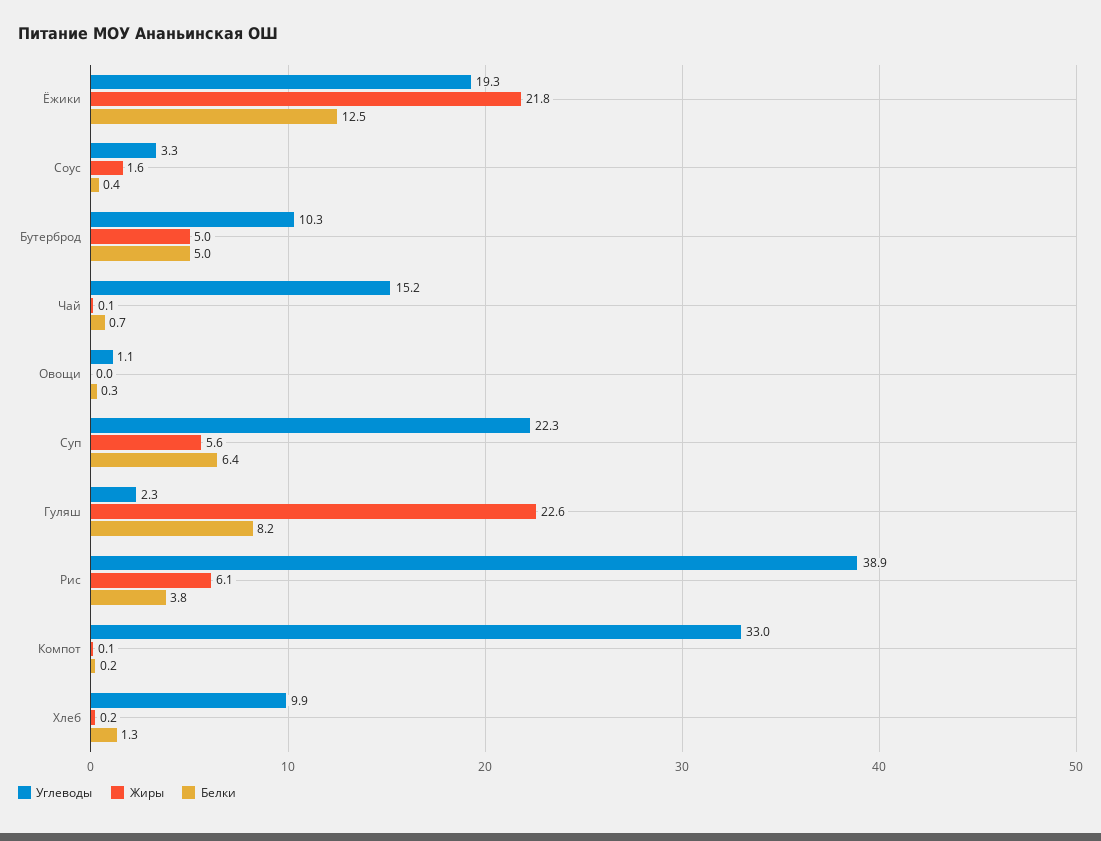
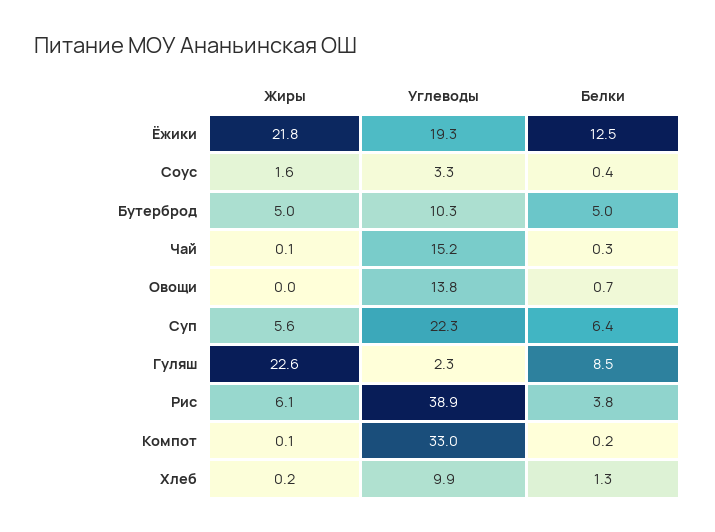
Белки, Чай: 0.7 -> 0.3
Углеводы, Овощи: 1.1 -> 13.8
Белки, Овощи: 0.3 -> 0.7
Белки, Гуляш: 8.2 -> 8.5

